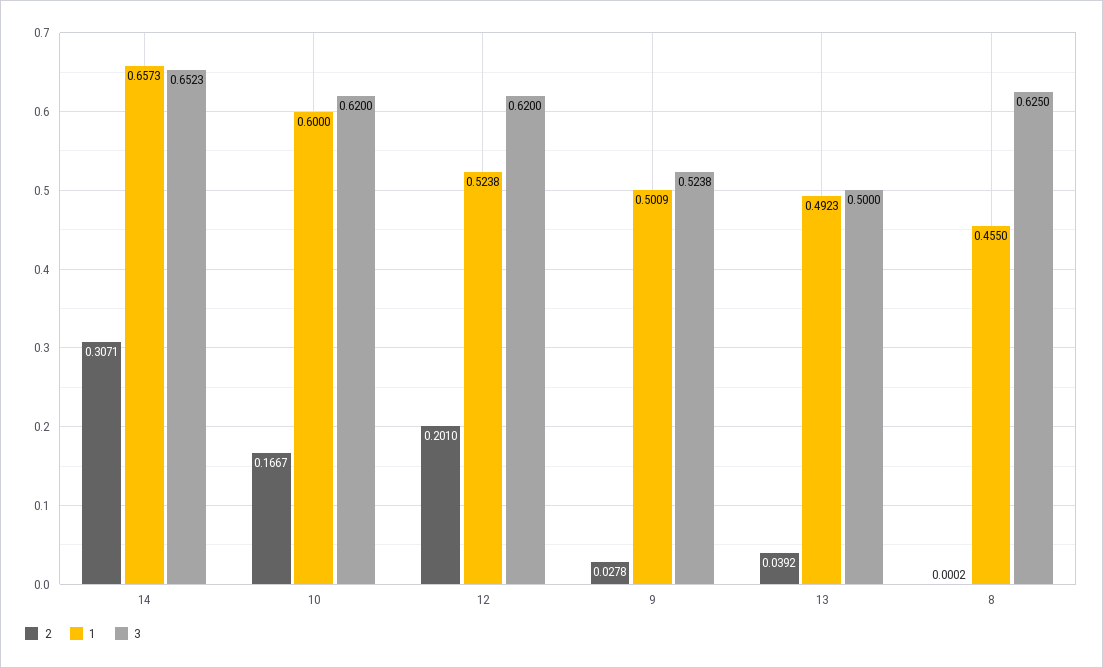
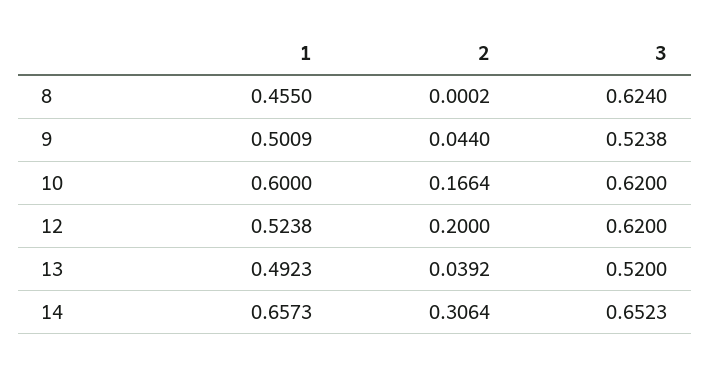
2, 14: 0.3071 -> 0.3064
2, 10: 0.1667 -> 0.1664
2, 12: 0.201 -> 0.2
2, 9: 0.0278 -> 0.044
3, 13: 0.5 -> 0.52
3, 8: 0.625 -> 0.624

